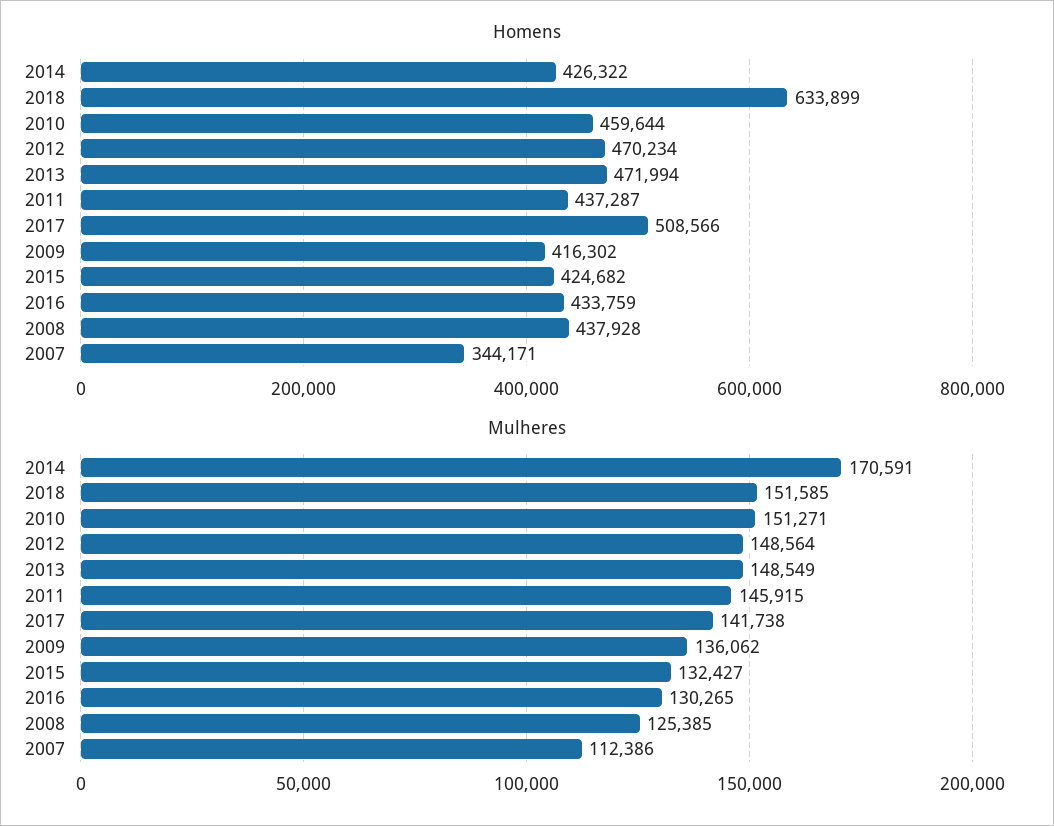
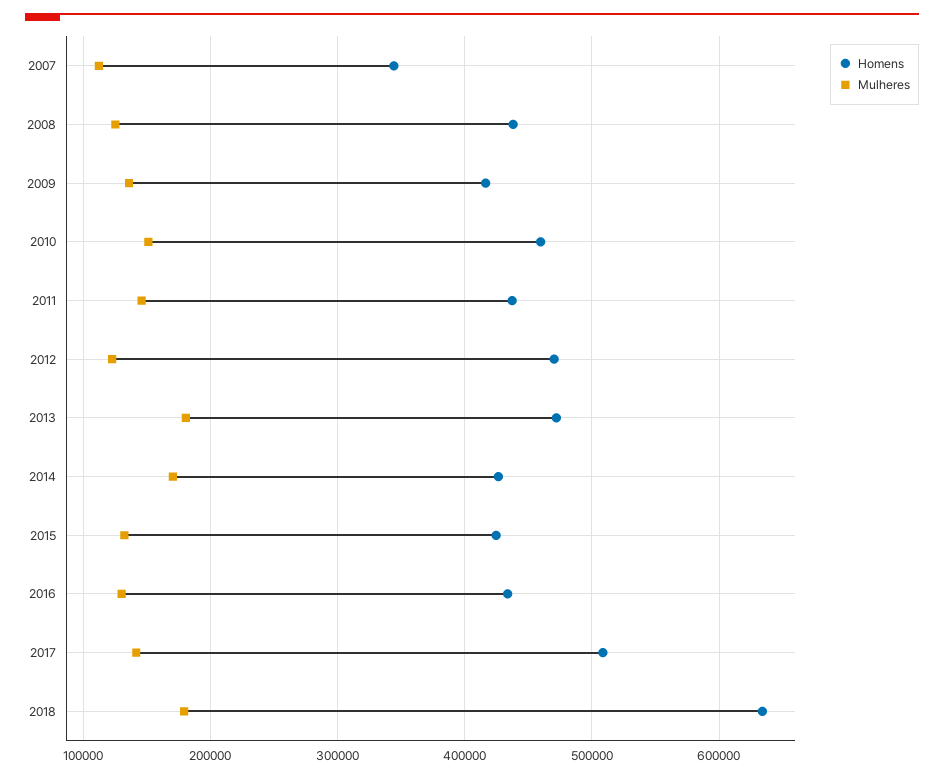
Mulheres, 2018: 151585 -> 180000
Mulheres, 2012: 148564 -> 120000
Mulheres, 2013: 148549 -> 180000

